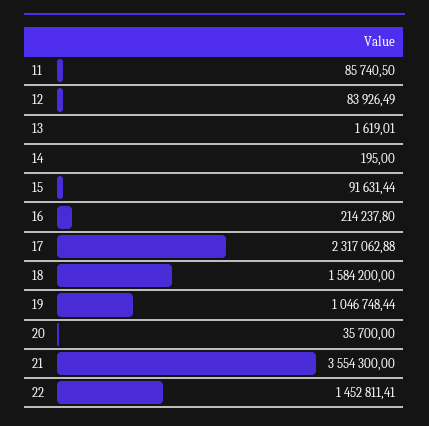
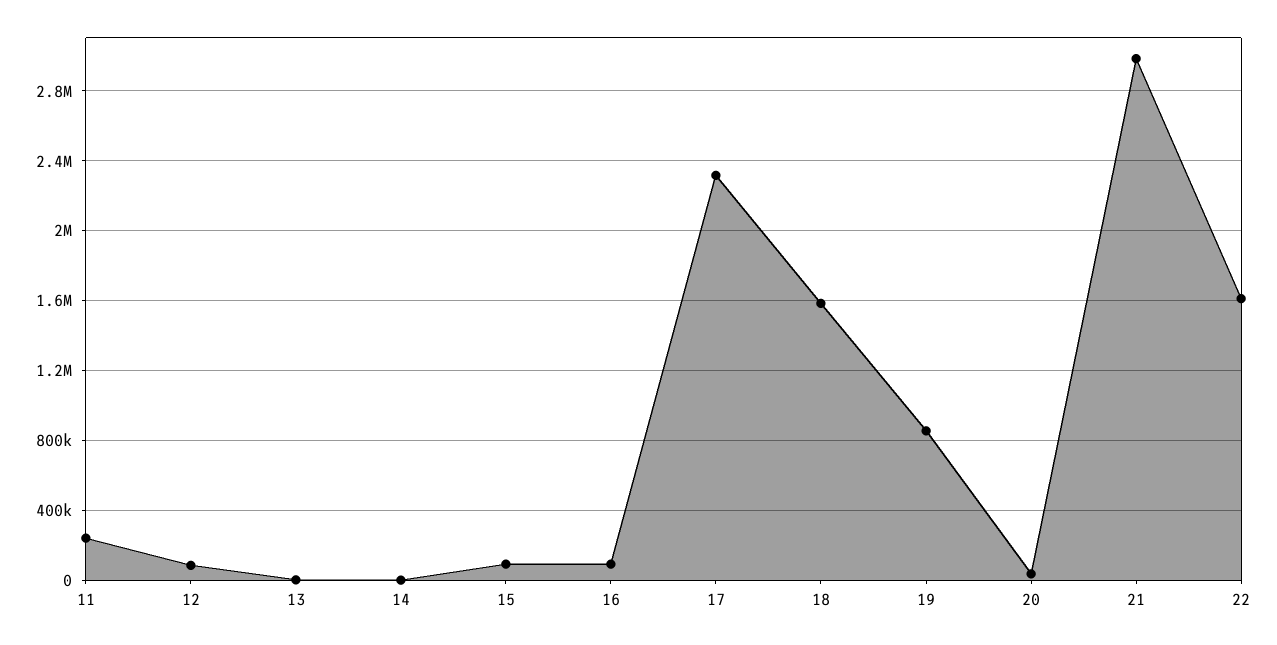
11: 85740.5 -> 250000
16: 214237.8 -> 100000
19: 1046748.44 -> 850000
21: 3554300 -> 3000000
22: 1452811.41 -> 1600000

